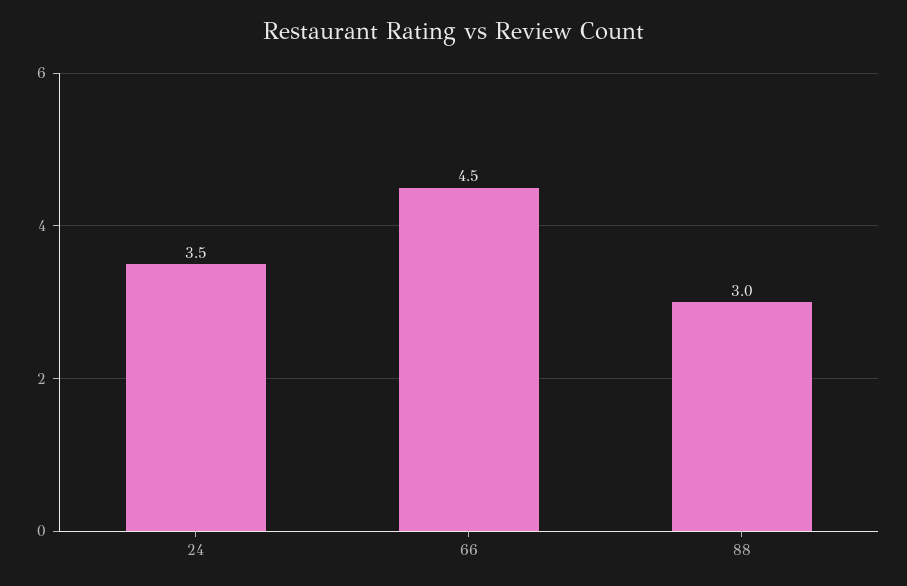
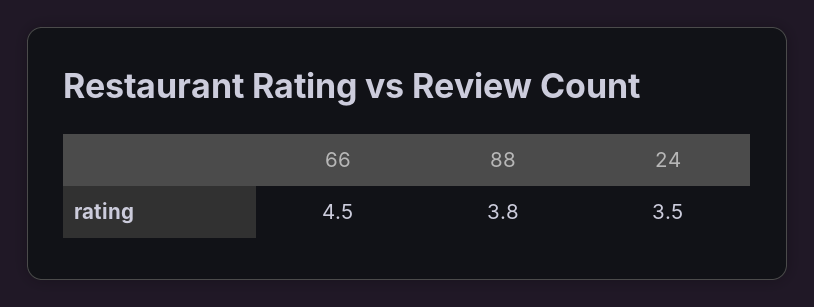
88: 3 -> 3.8

